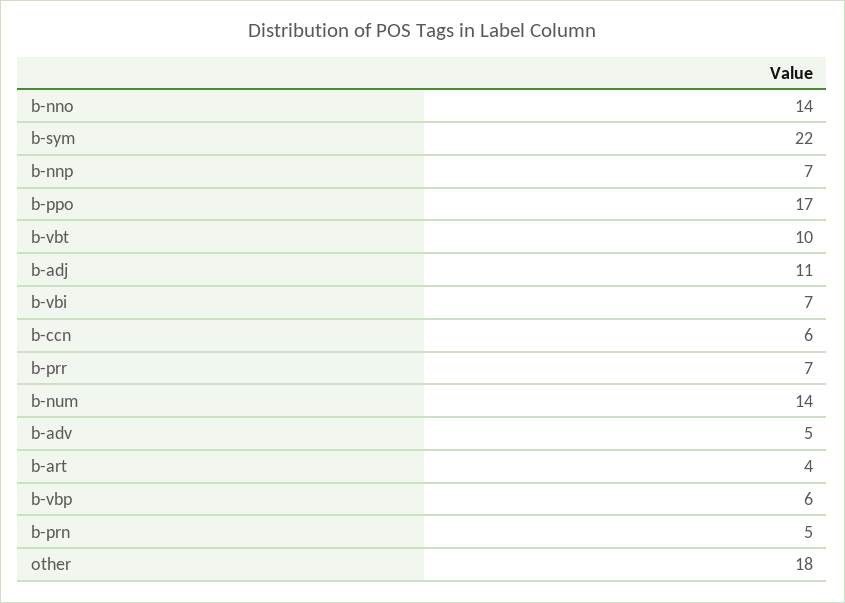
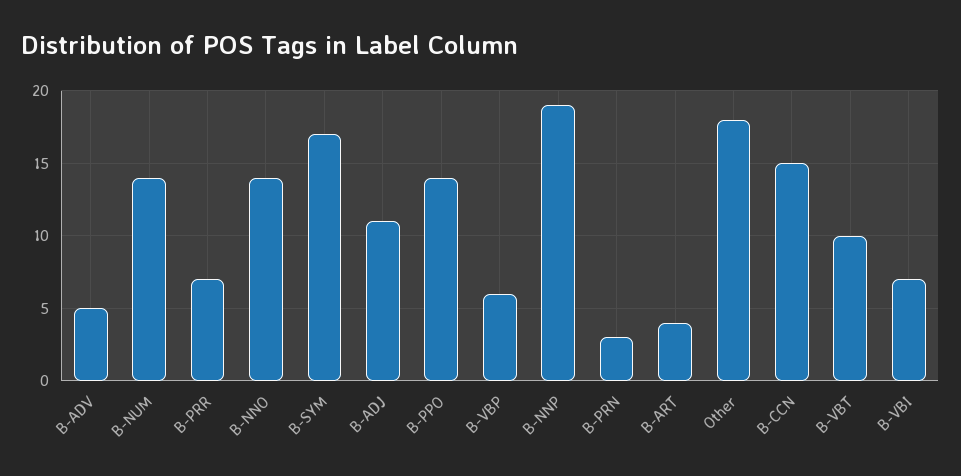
b-sym: 22 -> 17
b-nnp: 7 -> 19
b-ppo: 17 -> 14
b-ccn: 6 -> 15
b-prn: 5 -> 3

